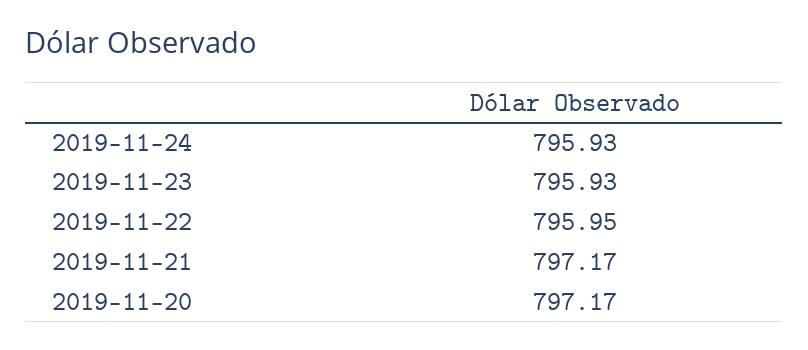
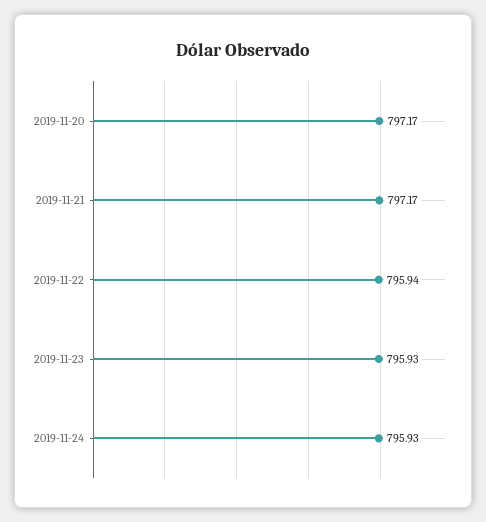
2019-11-22: 795.95 -> 795.94

